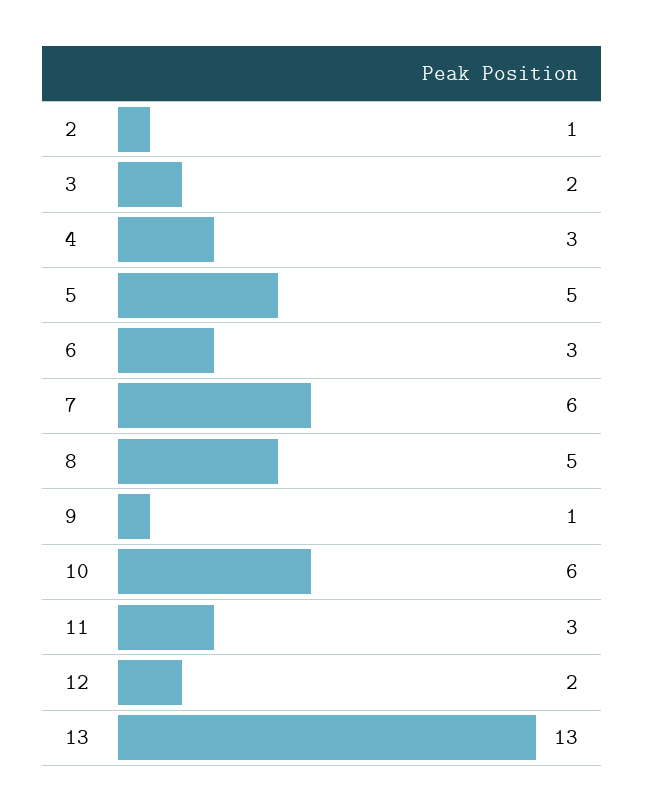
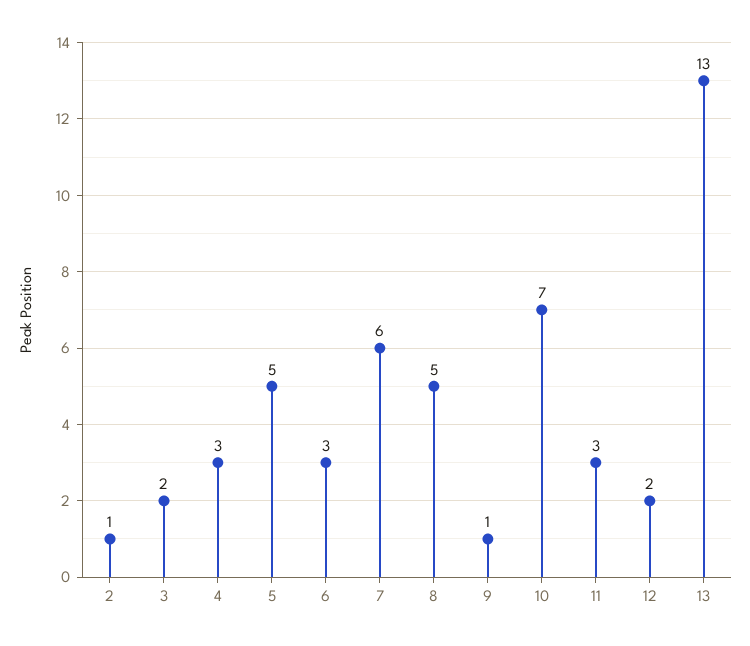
10: 6 -> 7

